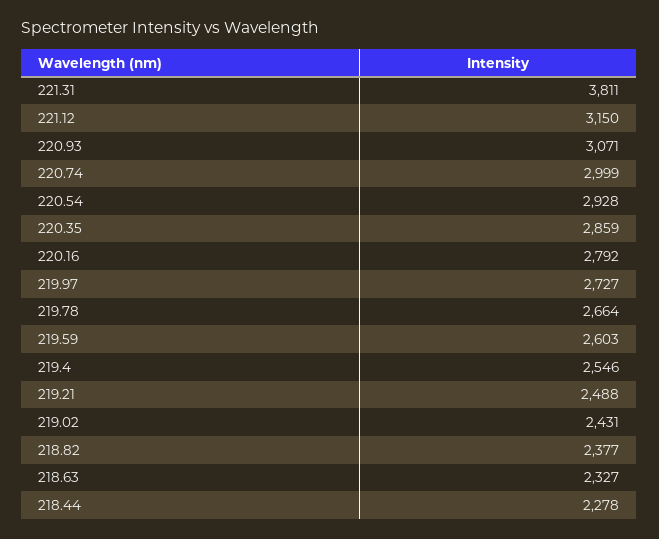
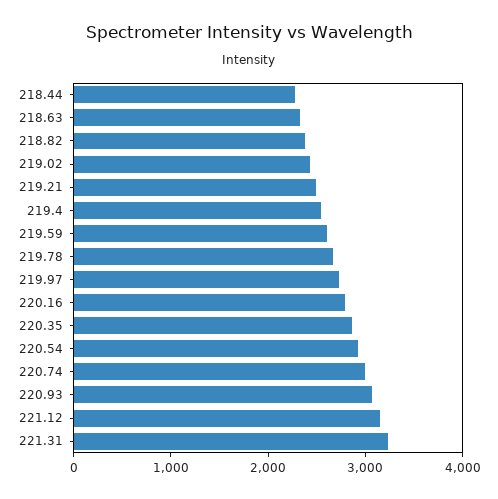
221.31: 3811 -> 3200

